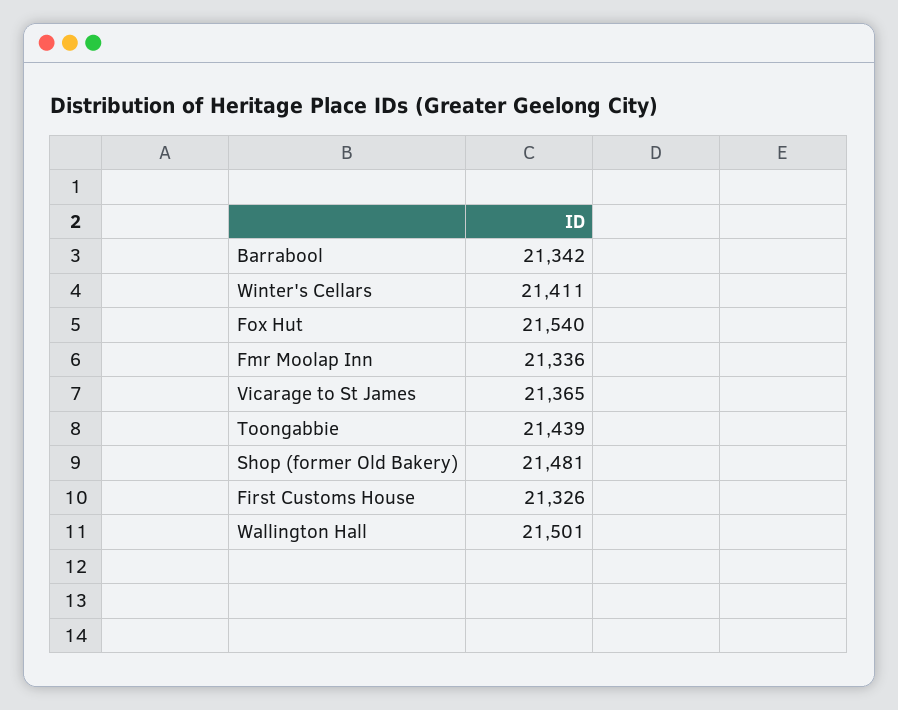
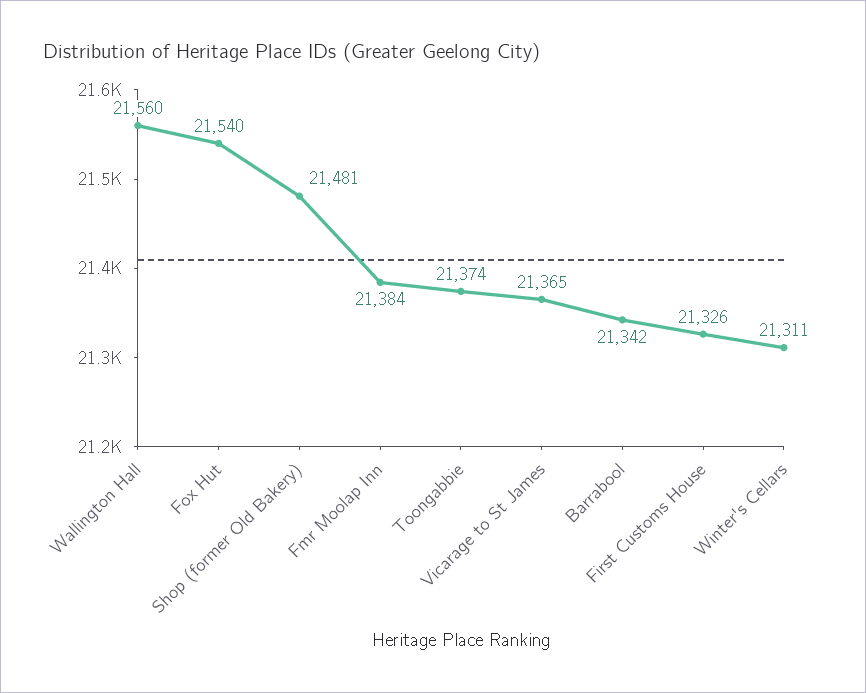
Winter's Cellars: 21411 -> 21311
Fmr Moolap Inn: 21336 -> 21384
Toongabbie: 21439 -> 21374
Wallington Hall: 21501 -> 21560

